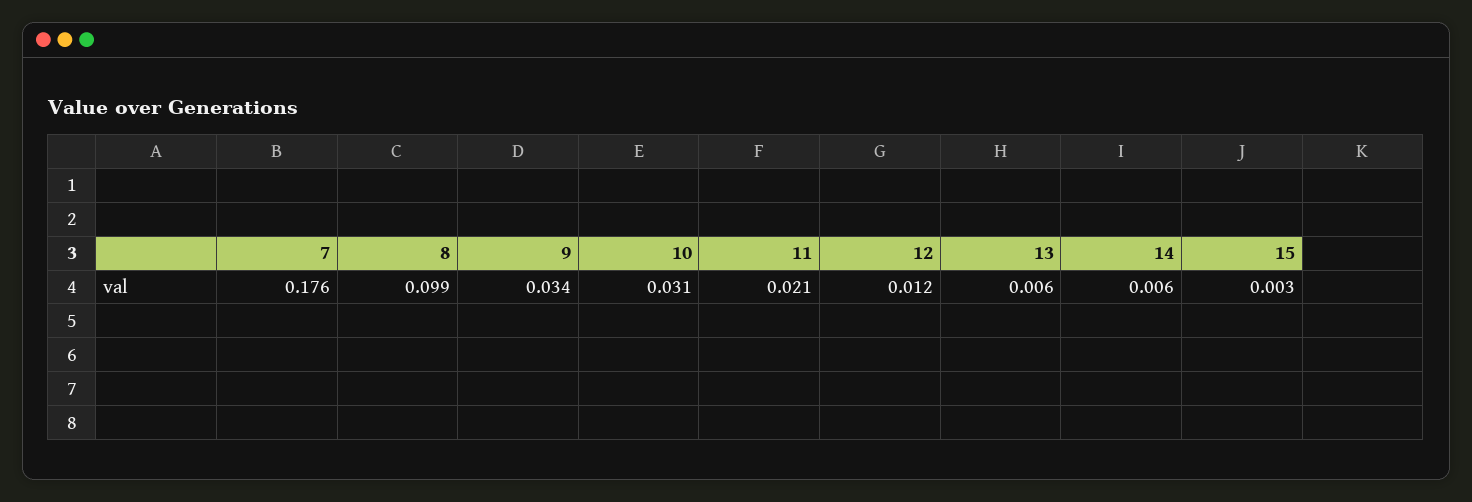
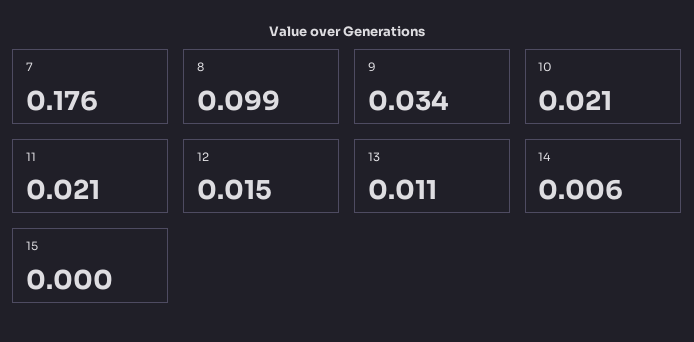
10: 0.031 -> 0.021
12: 0.012 -> 0.015
13: 0.006 -> 0.011
15: 0.003 -> 0

